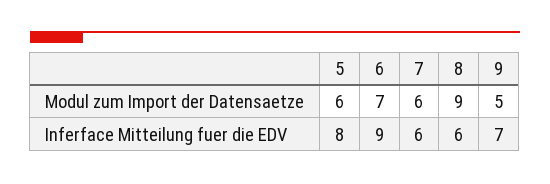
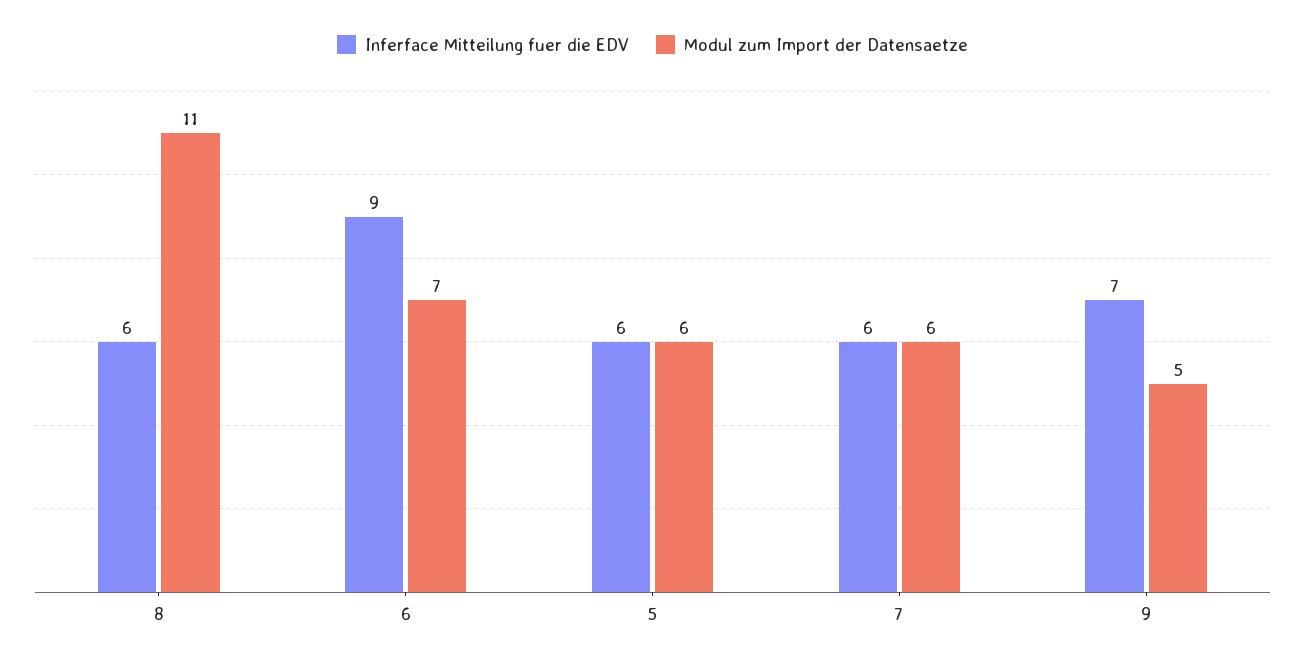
Modul zum Import der Datensaetze, 8: 9 -> 11
Inferface Mitteilung fuer die EDV, 5: 8 -> 6

